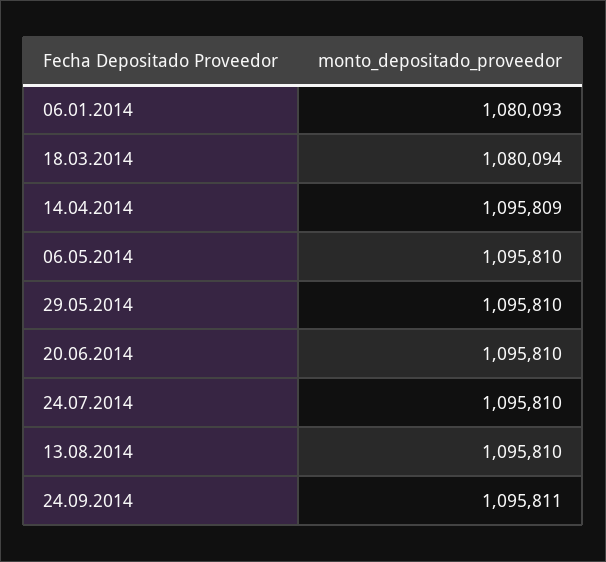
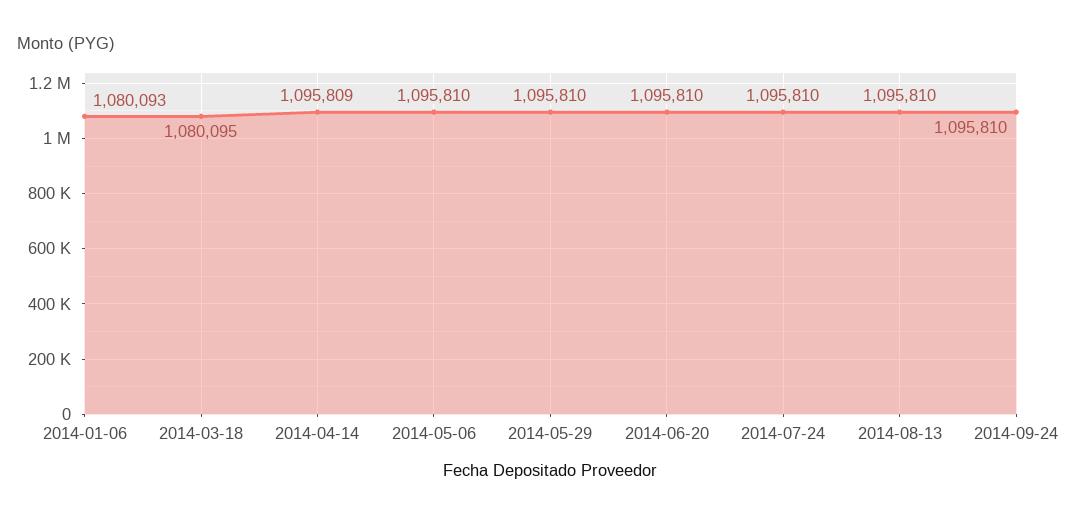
18.03.2014: 1080094 -> 1080095
24.09.2014: 1095811 -> 1095810

